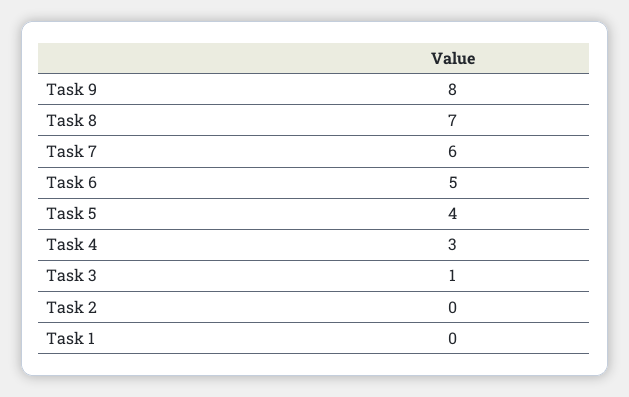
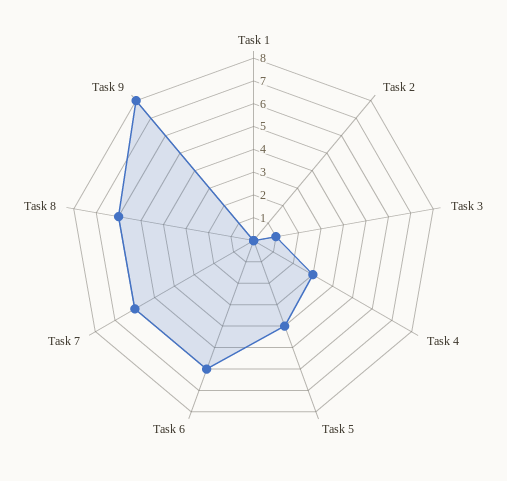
Task 8: 7 -> 6
Task 6: 5 -> 6

